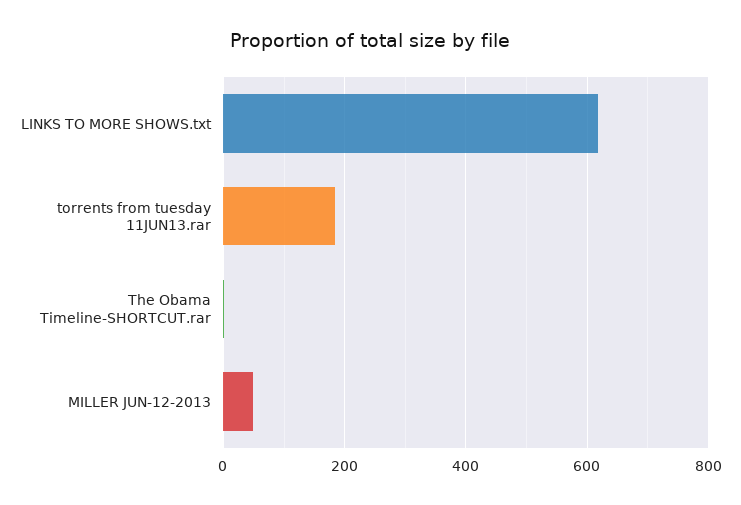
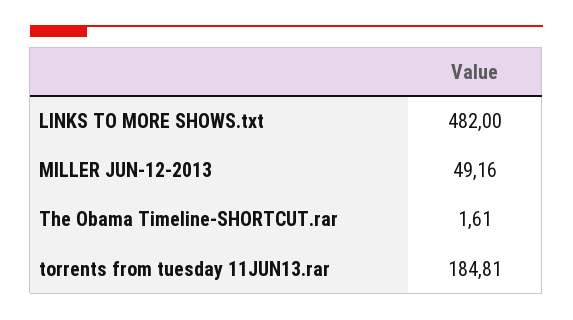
LINKS TO MORE SHOWS.txt: 620 -> 482

